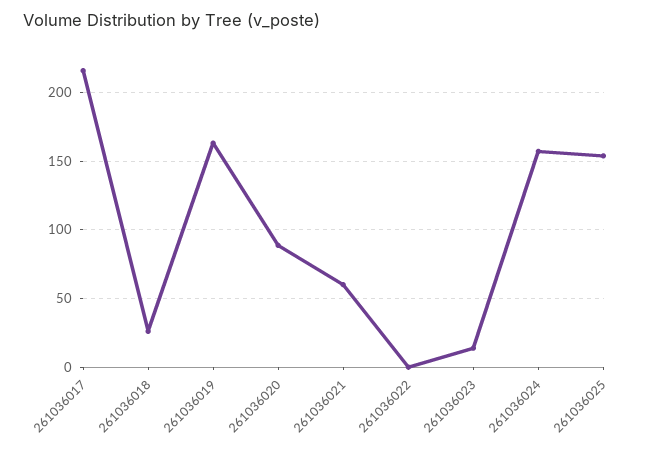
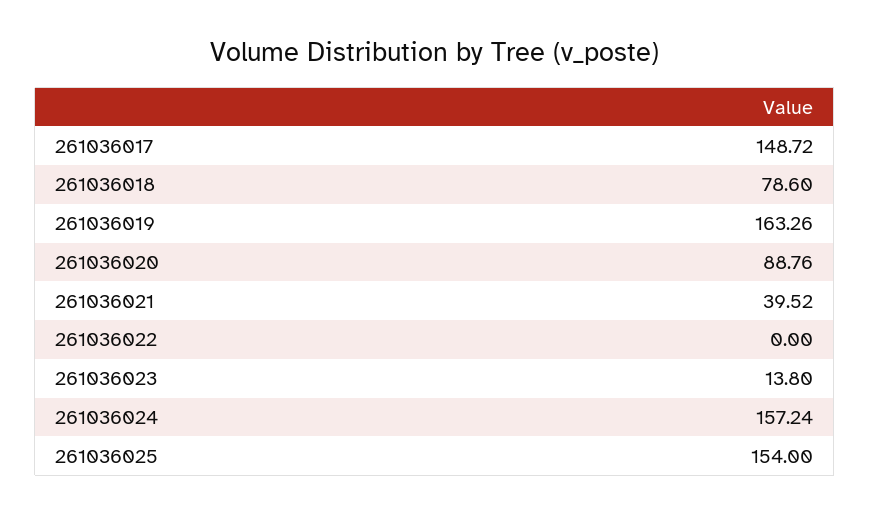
261036017: 215 -> 148.72
261036018: 25 -> 78.6
261036021: 60 -> 39.52

